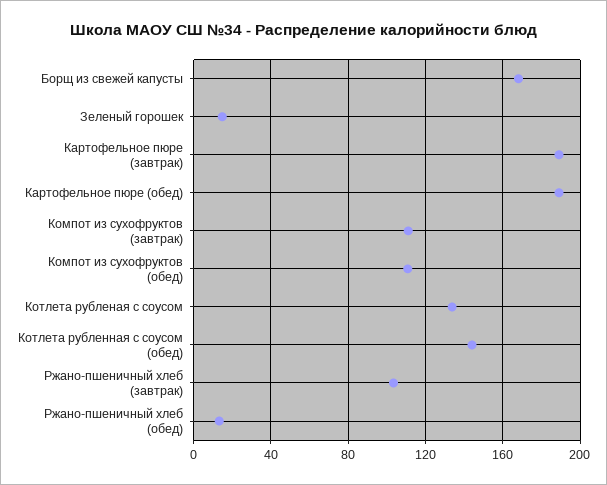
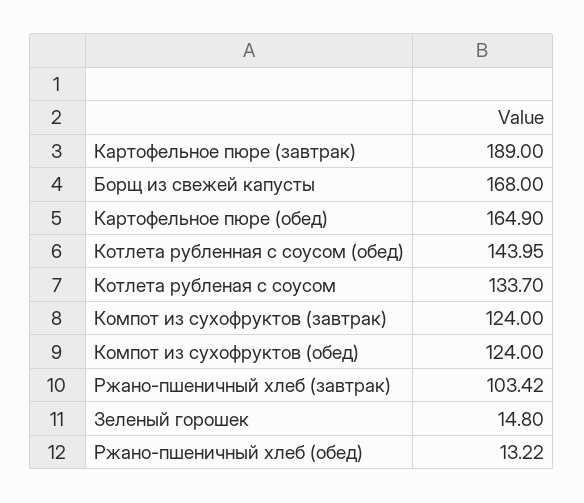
Картофельное пюре (обед): 190 -> 164.9
Компот из сухофруктов (завтрак): 110 -> 124
Компот из сухофруктов (обед): 110 -> 124

